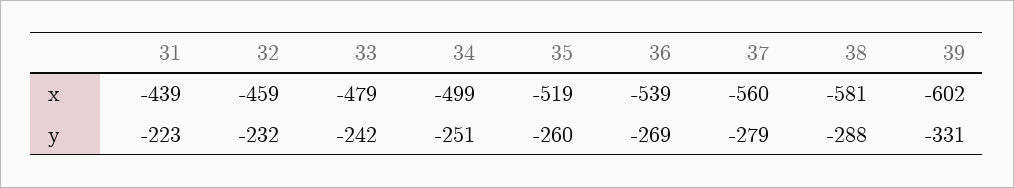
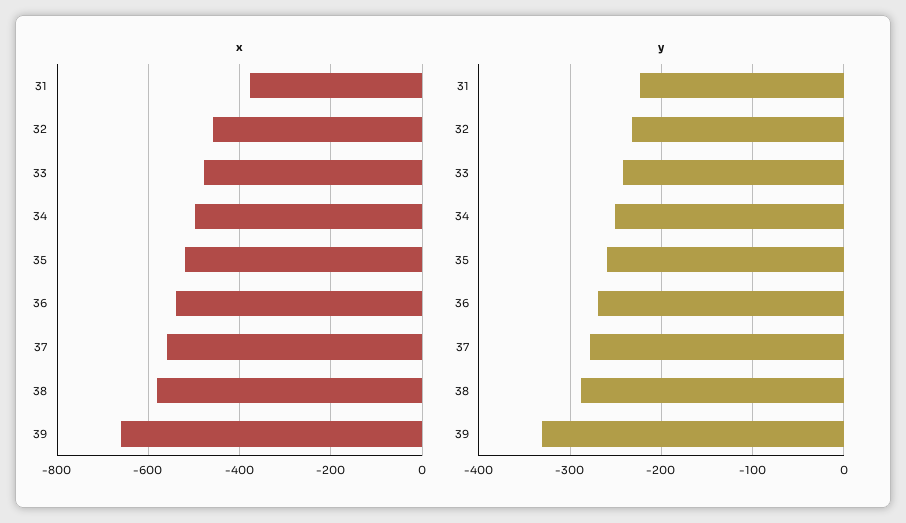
x, 31: -439 -> -380
x, 39: -602 -> -660

